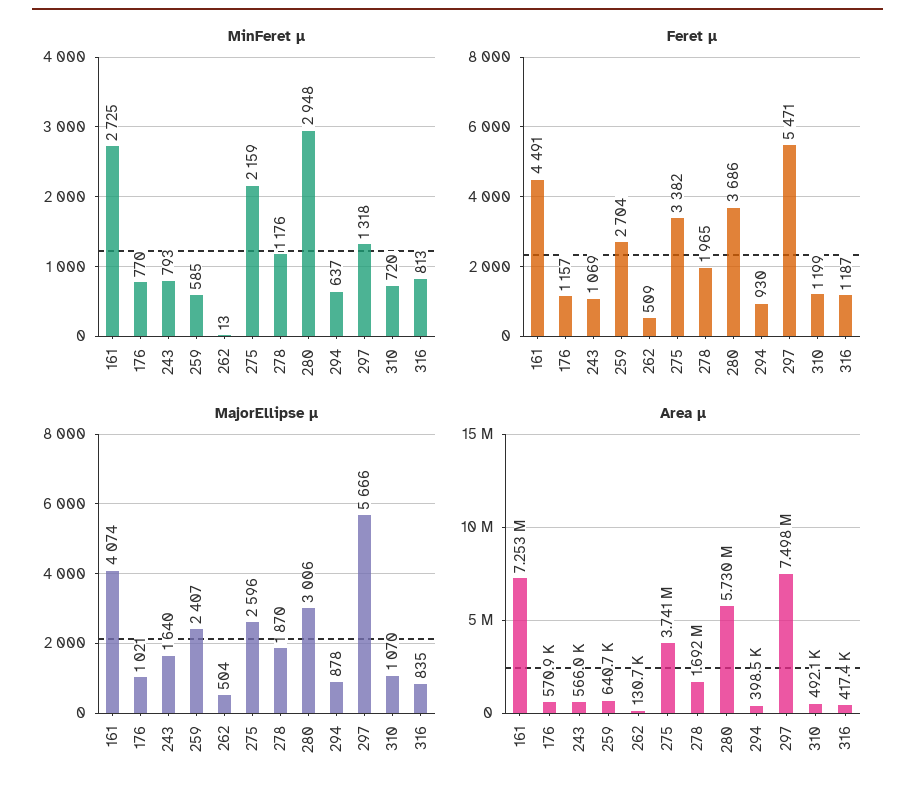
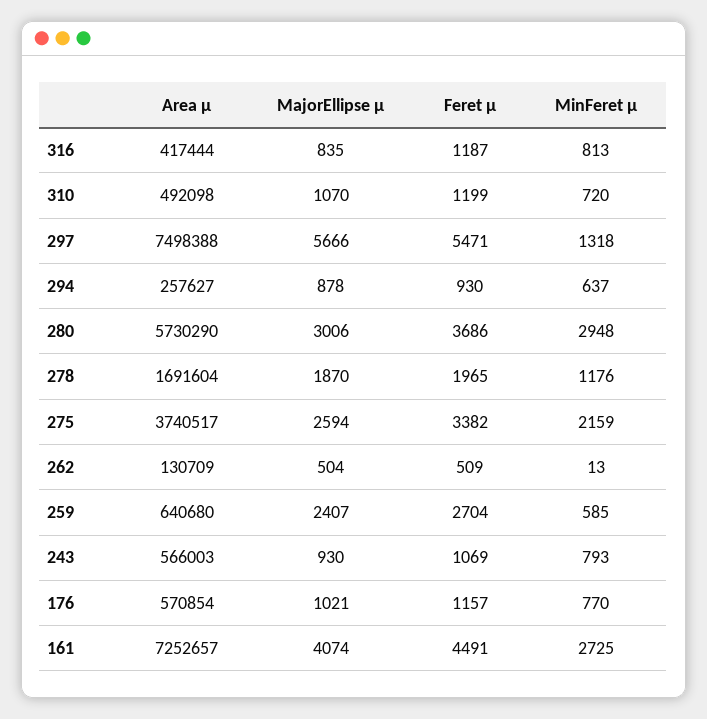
MajorEllipse µ, 243: 1640 -> 930
MajorEllipse µ, 275: 2596 -> 2594
Area µ, 294: 398500 -> 257627

